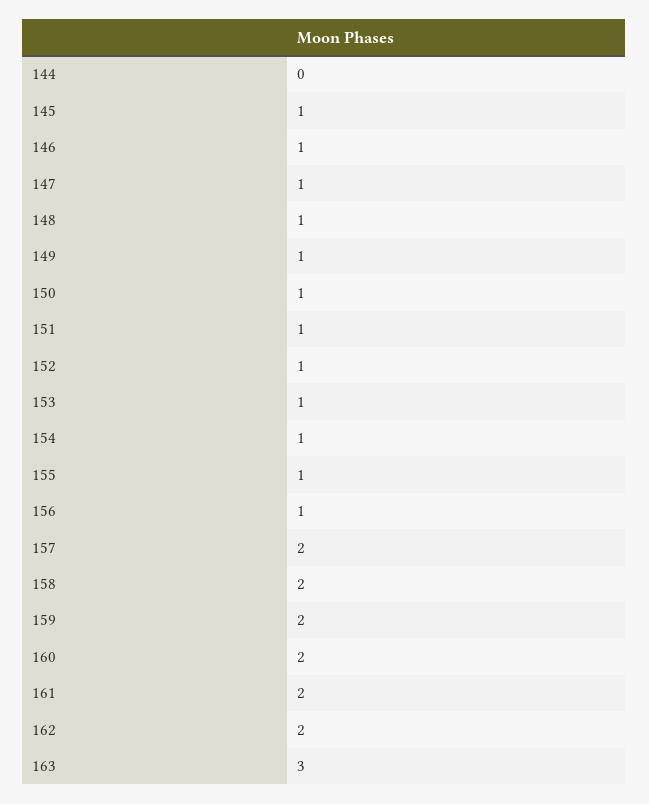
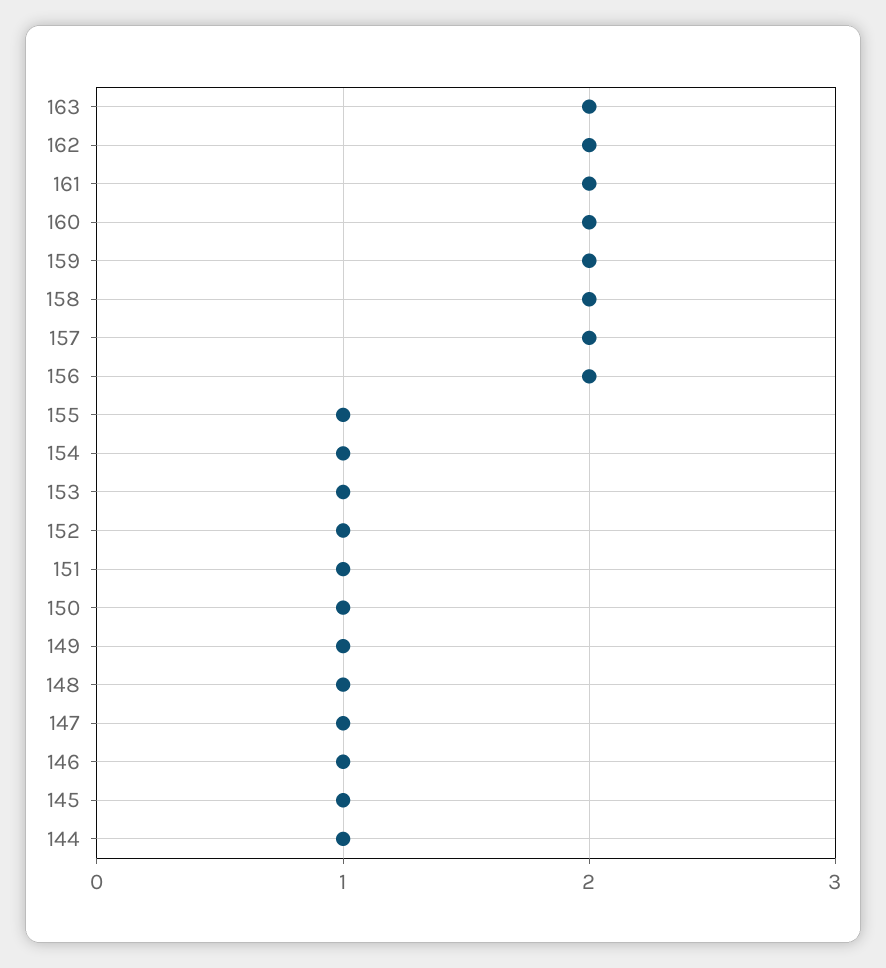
144: 0 -> 1
156: 1 -> 2
163: 3 -> 2

